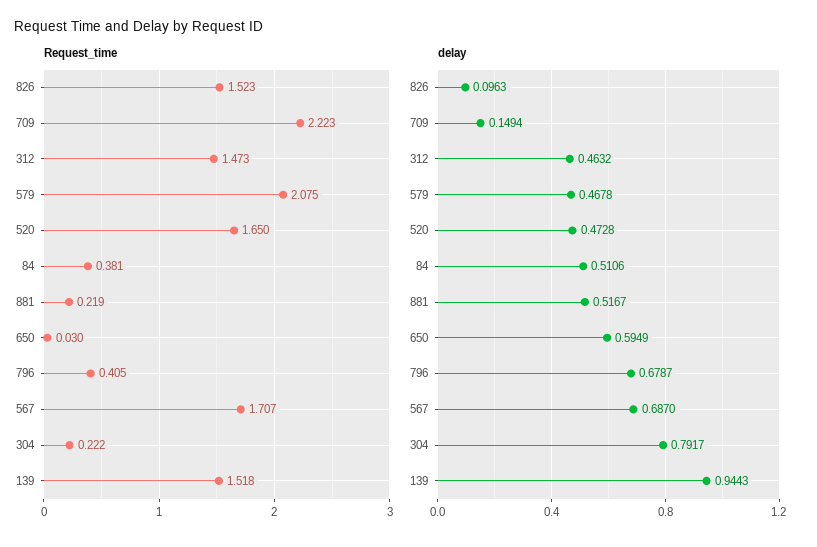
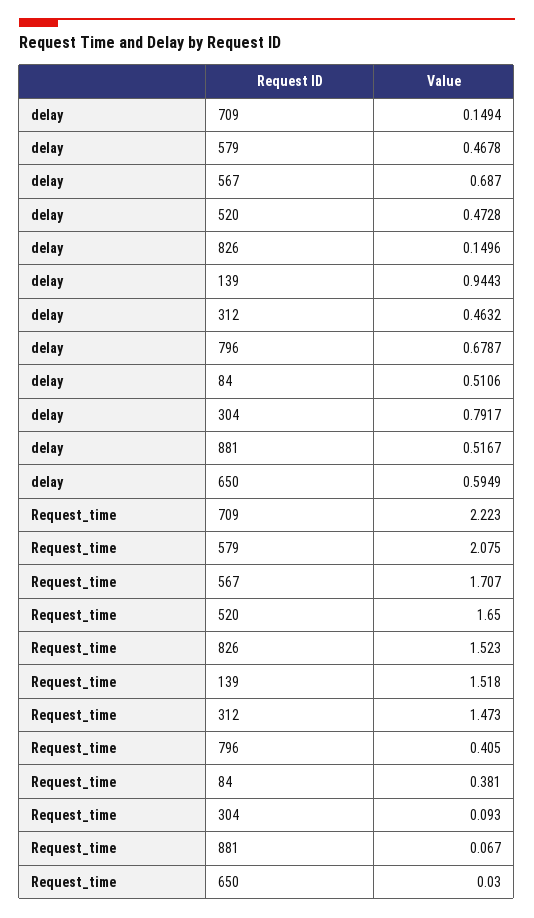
Request_time, 881: 0.219 -> 0.067
Request_time, 304: 0.222 -> 0.093
delay, 826: 0.0963 -> 0.1496

